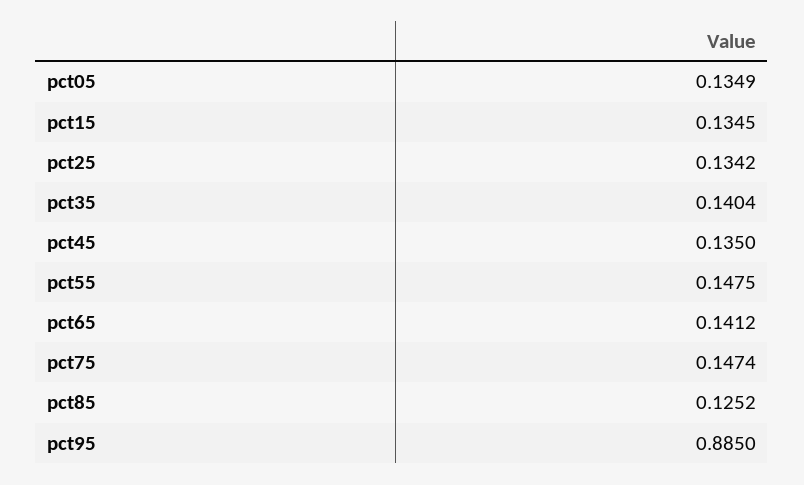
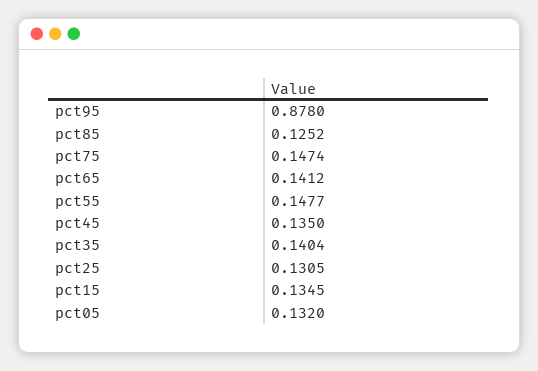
pct05: 0.1349 -> 0.132
pct25: 0.1342 -> 0.1305
pct55: 0.1475 -> 0.1477
pct95: 0.885 -> 0.878

